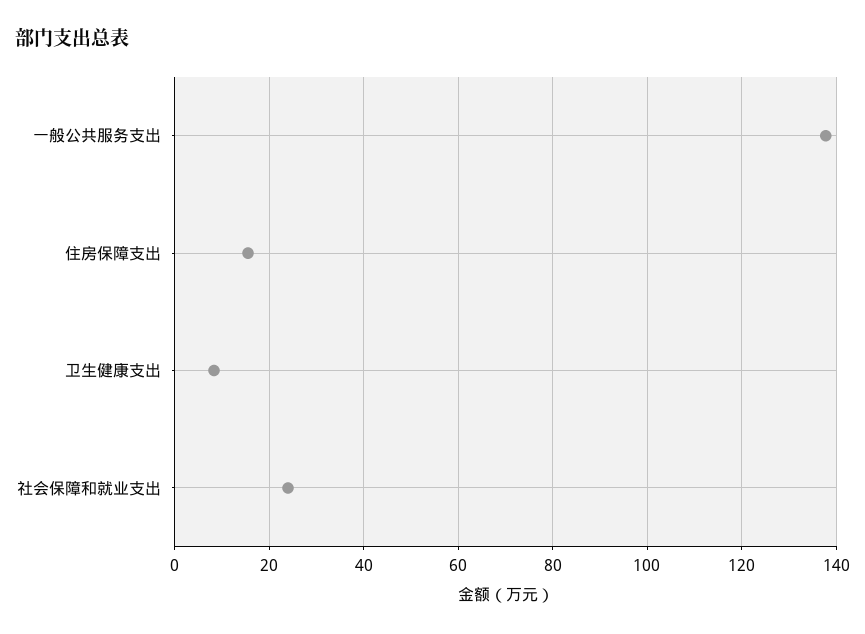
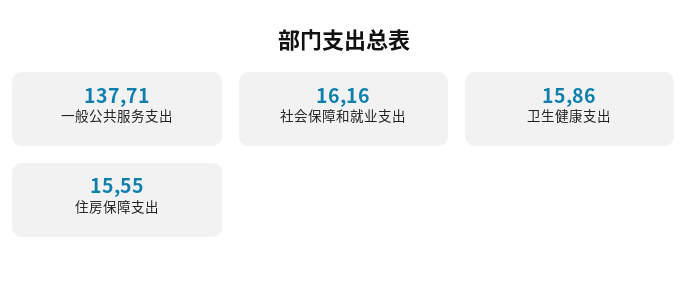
卫生健康支出: 8 -> 15.86
社会保障和就业支出: 24 -> 16.16

